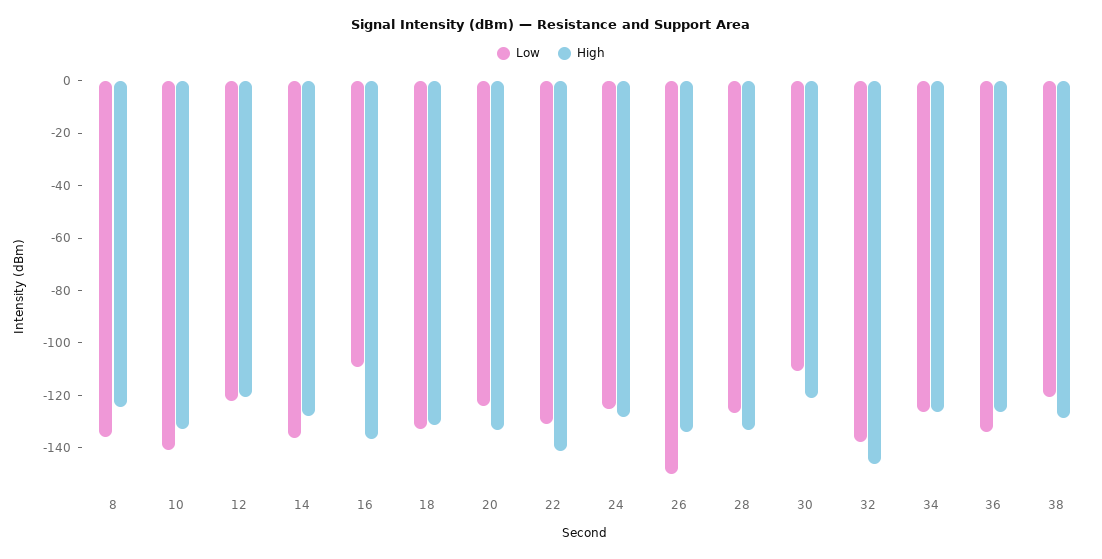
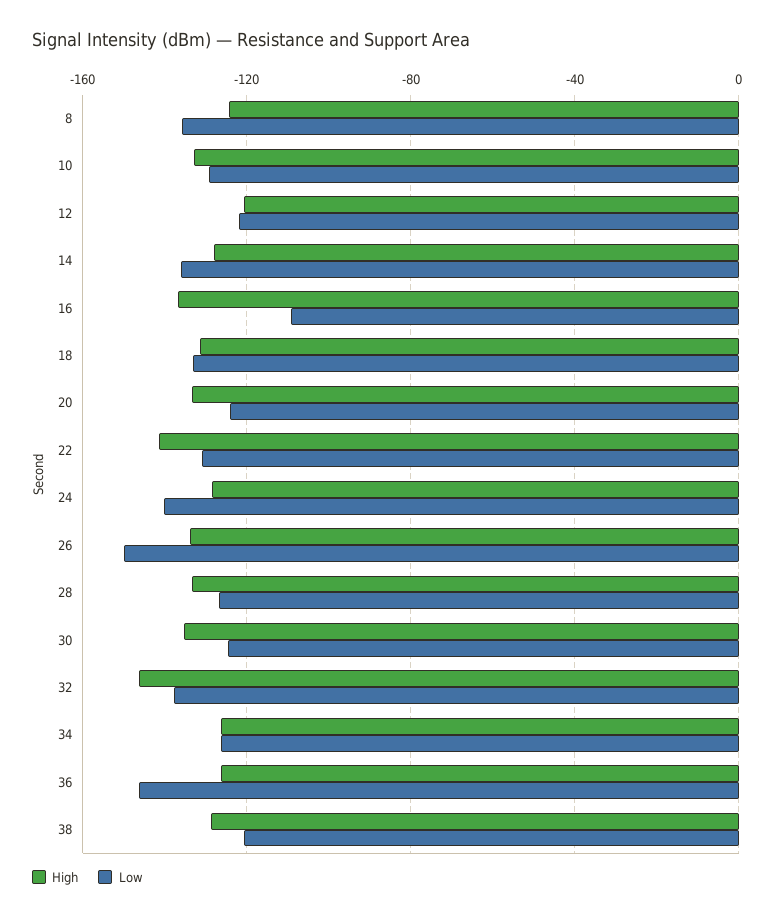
Low, 10: -140 -> -130
Low, 24: -125 -> -140
Low, 30: -110 -> -125
High, 30: -120 -> -135
Low, 36: -135 -> -145

